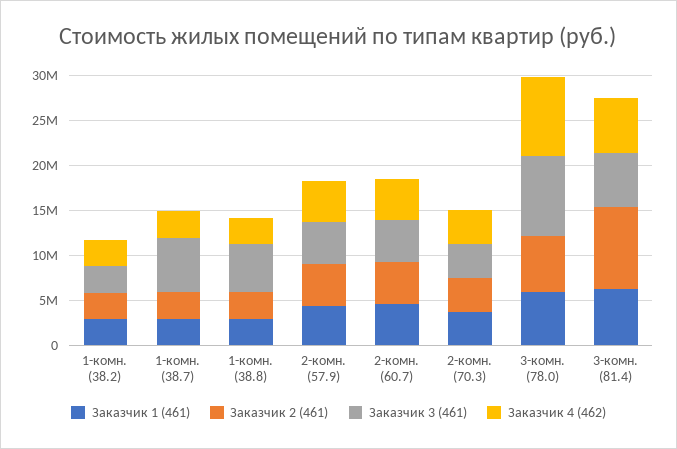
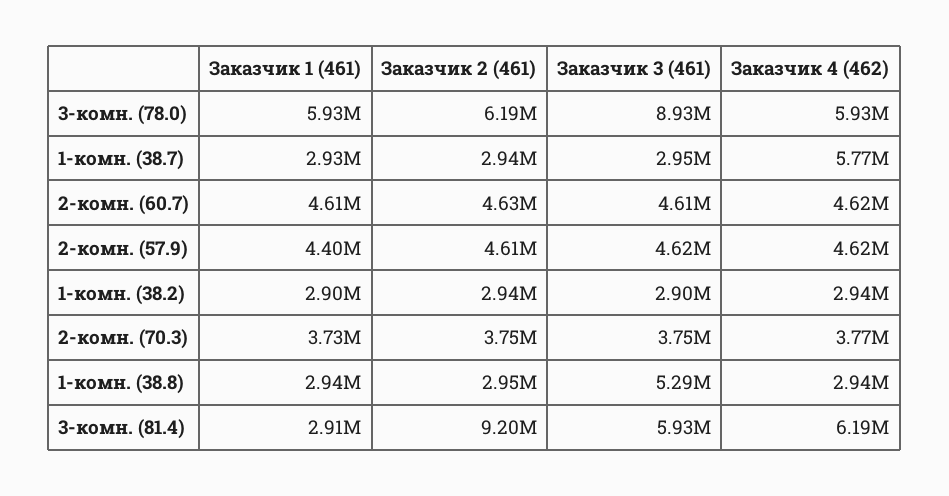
Заказчик 3 (461), 1-комн. (38.7): 6000000 -> 2950000
Заказчик 4 (462), 1-комн. (38.7): 3000000 -> 5770000
Заказчик 4 (462), 3-комн. (78.0): 9000000 -> 5930000
Заказчик 1 (461), 3-комн. (81.4): 6000000 -> 2910000

